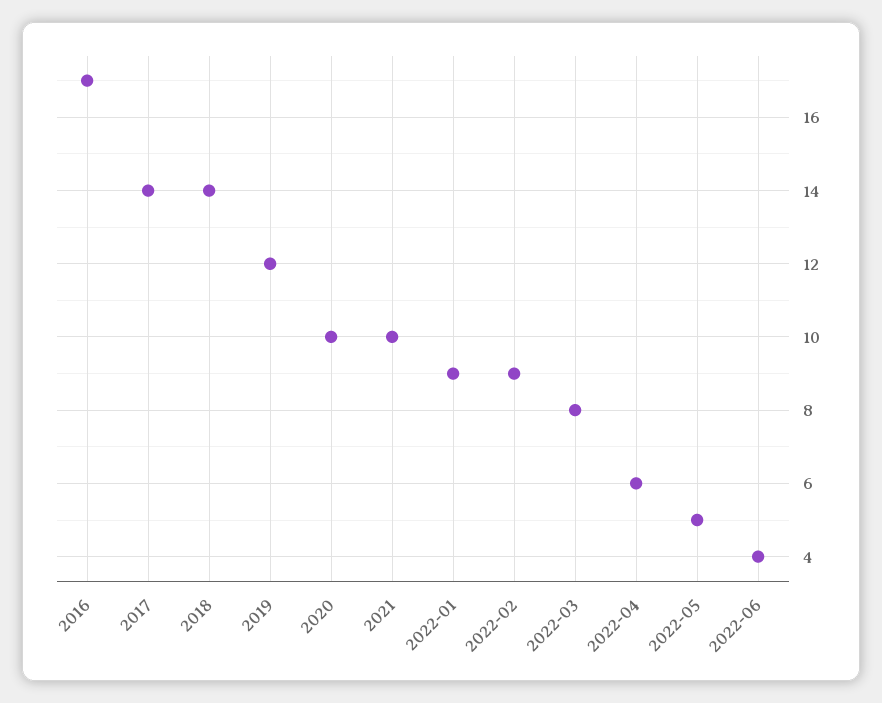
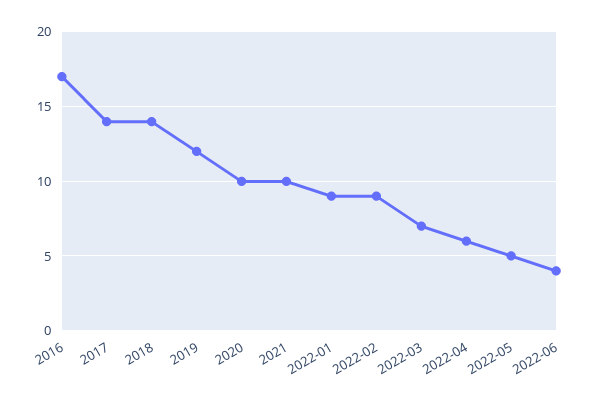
2022-03: 8 -> 7

